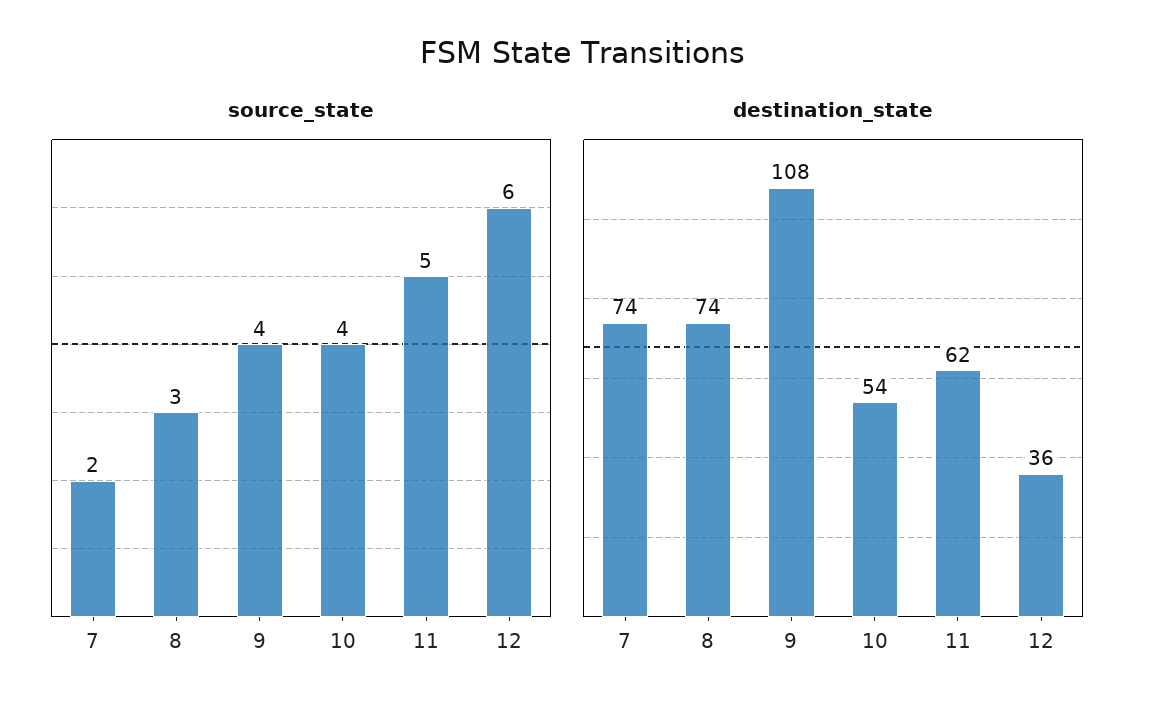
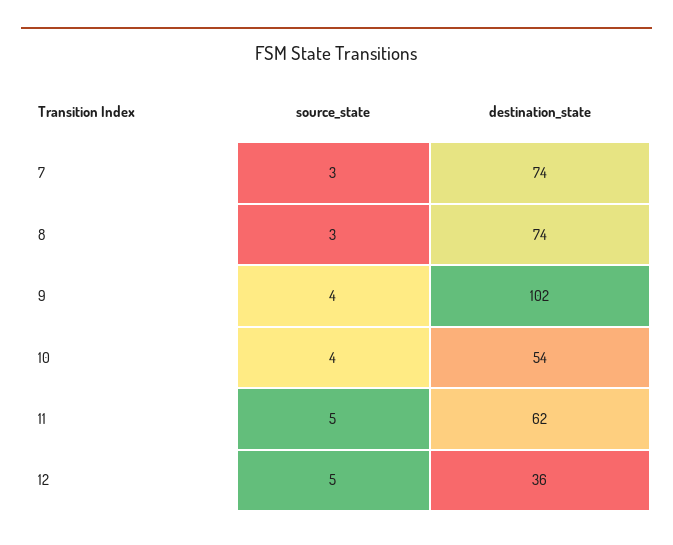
source_state, 7: 2 -> 3
source_state, 12: 6 -> 5
destination_state, 9: 108 -> 102

